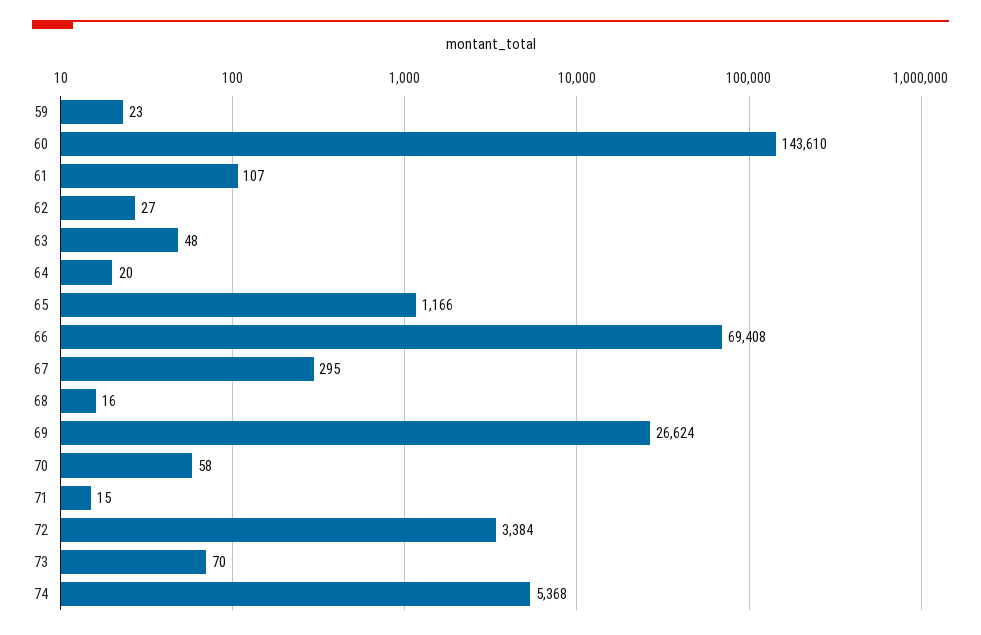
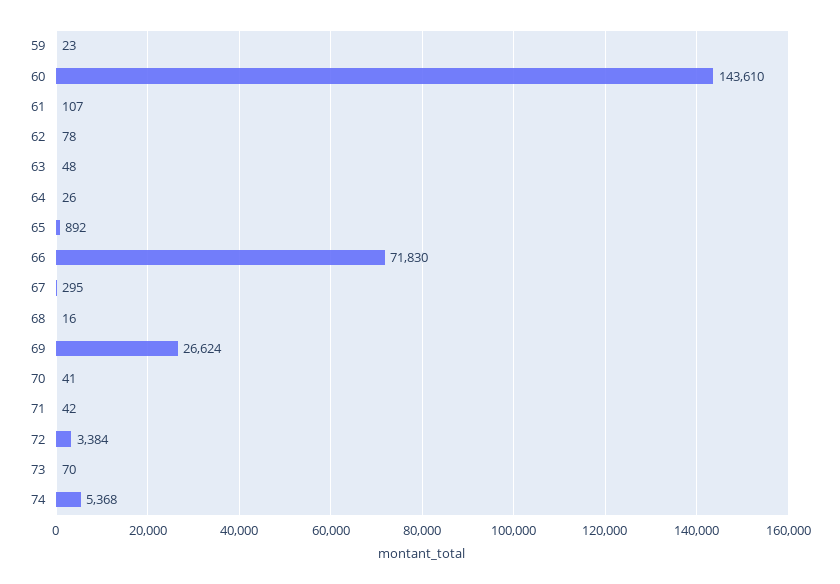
62: 27 -> 78
64: 20 -> 26
65: 1166 -> 892
66: 69408 -> 71830
70: 58 -> 41
71: 15 -> 42

